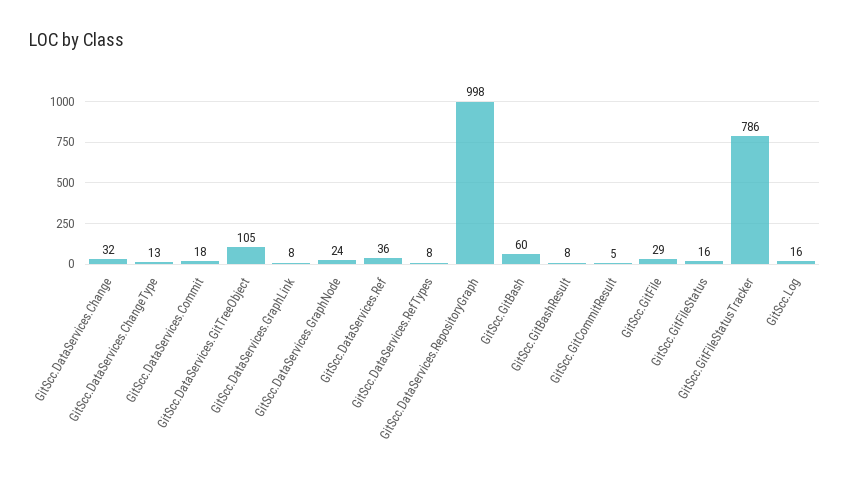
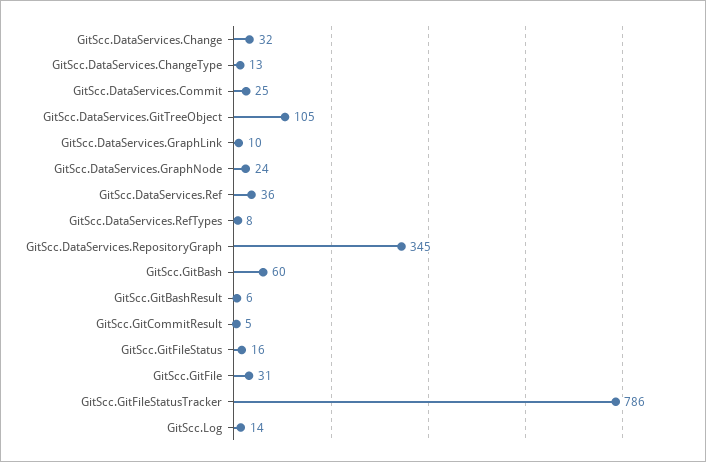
GitScc.DataServices.Commit: 18 -> 25
GitScc.DataServices.GraphLink: 8 -> 10
GitScc.DataServices.RepositoryGraph: 998 -> 345
GitScc.GitBashResult: 8 -> 6
GitScc.GitFile: 29 -> 31
GitScc.Log: 16 -> 14

